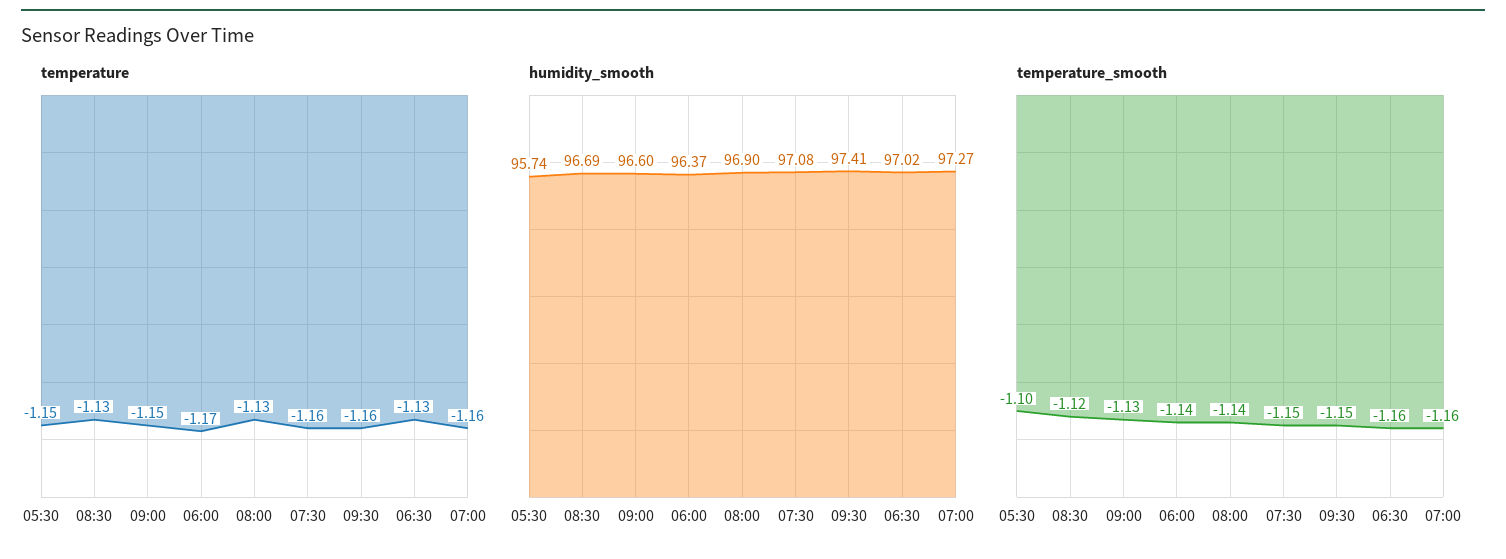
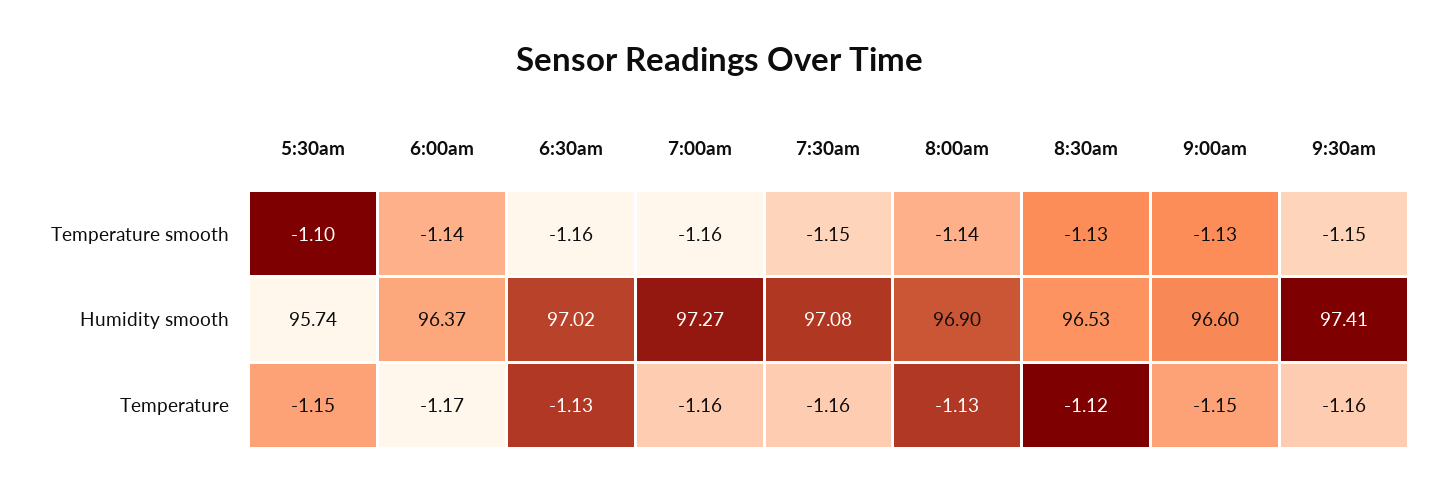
temperature, 08:30: -1.13 -> -1.12
humidity_smooth, 08:30: 96.69 -> 96.53
temperature_smooth, 08:30: -1.12 -> -1.13

